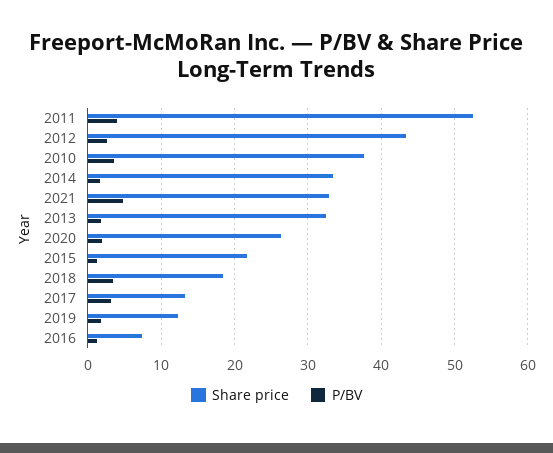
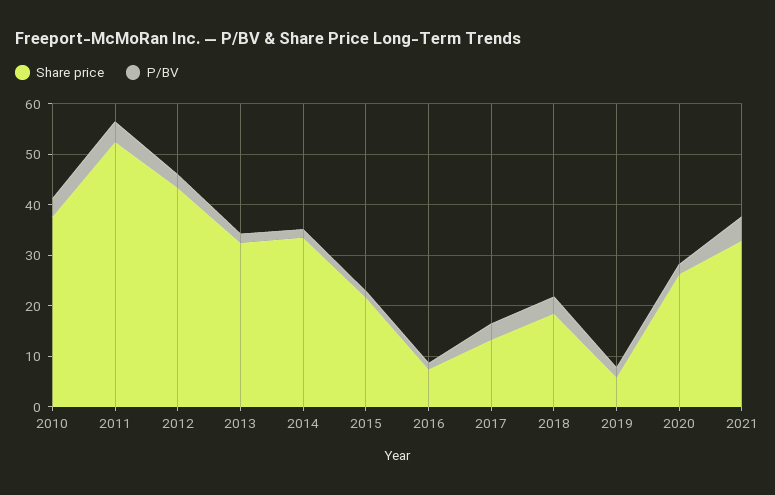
Share price, 2019: 12 -> 6

